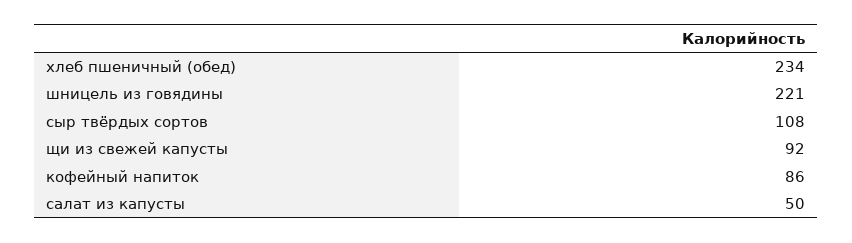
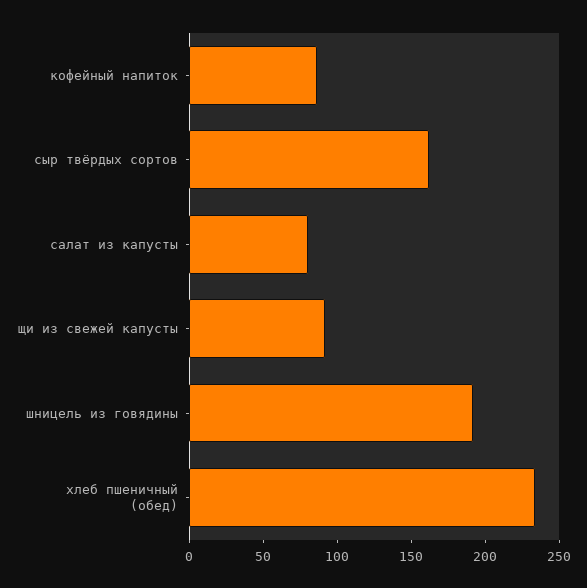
шницель из говядины: 221 -> 190
сыр твёрдых сортов: 108 -> 160
салат из капусты: 50 -> 80

